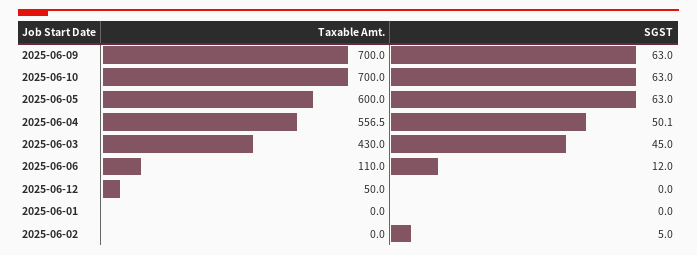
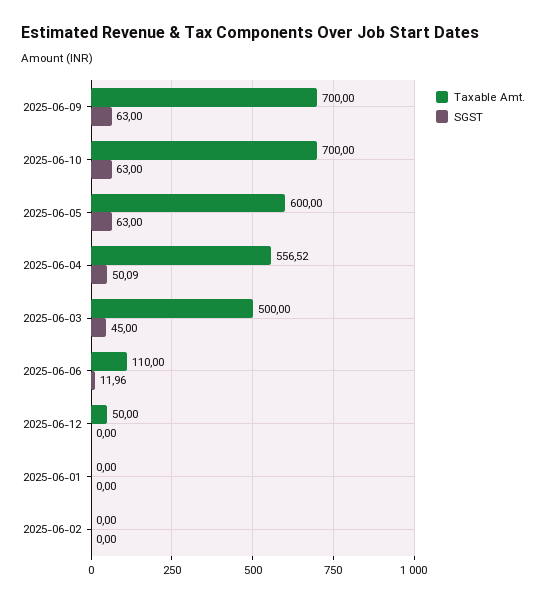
Taxable Amt., 2025-06-03: 430 -> 500
SGST, 2025-06-02: 5 -> 0

